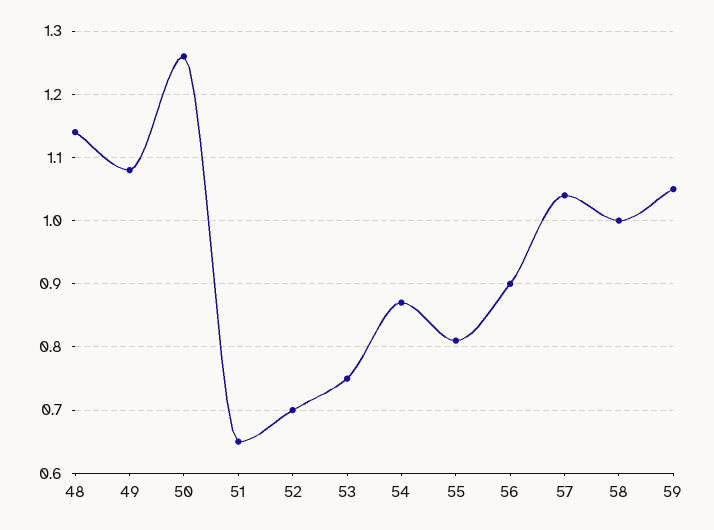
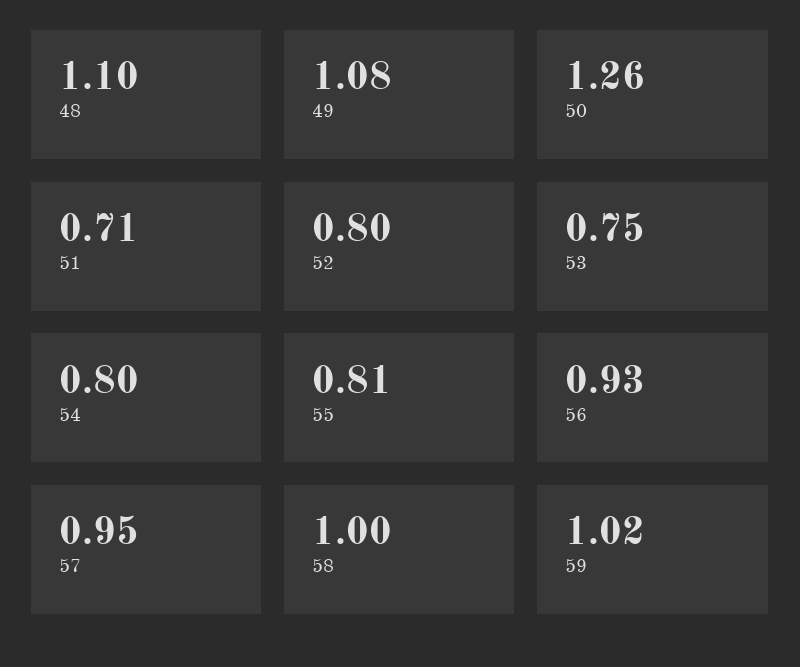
48: 1.14 -> 1.1
51: 0.65 -> 0.71
52: 0.7 -> 0.8
54: 0.87 -> 0.8
56: 0.9 -> 0.93
57: 1.04 -> 0.95
59: 1.05 -> 1.02

